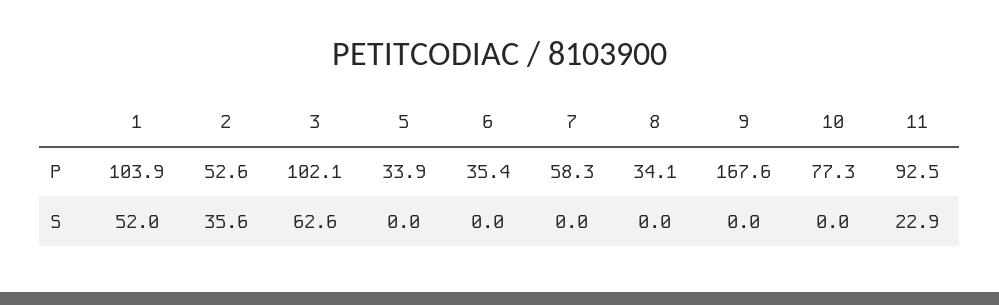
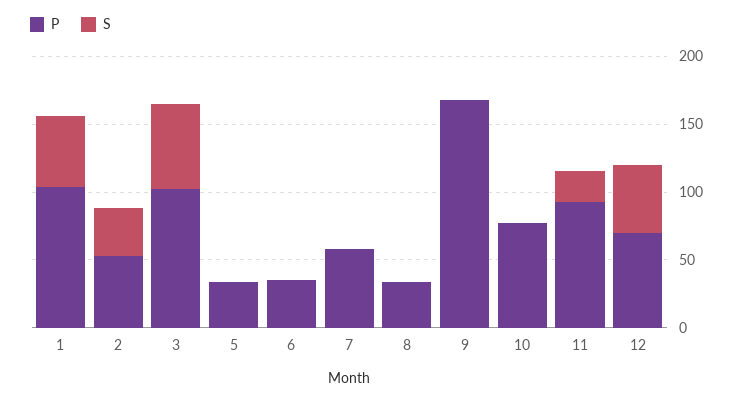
P, 12: none -> 70
S, 12: none -> 50

